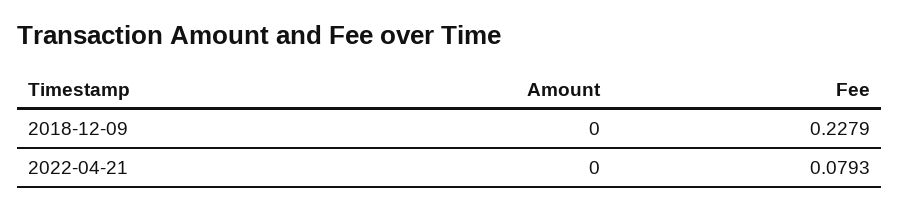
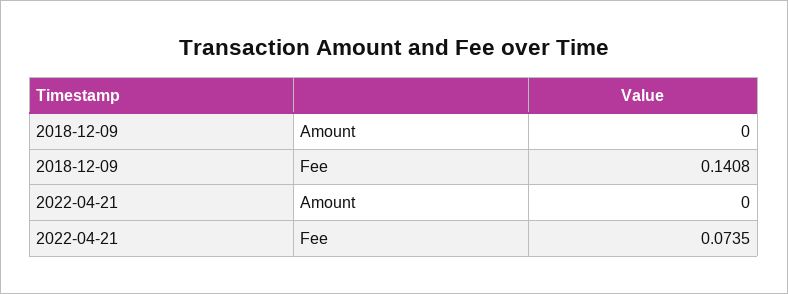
Fee, 2018-12-09: 0.2279 -> 0.1408
Fee, 2022-04-21: 0.0793 -> 0.0735

